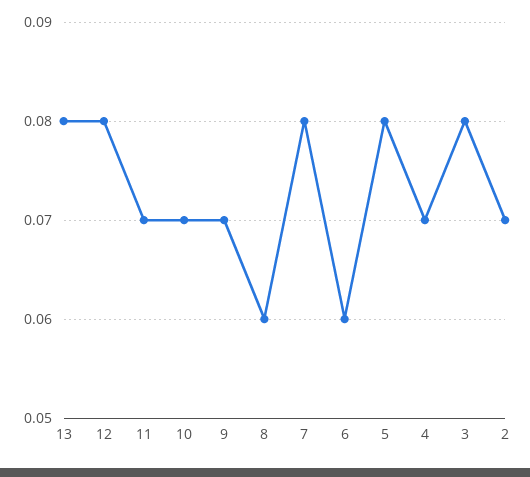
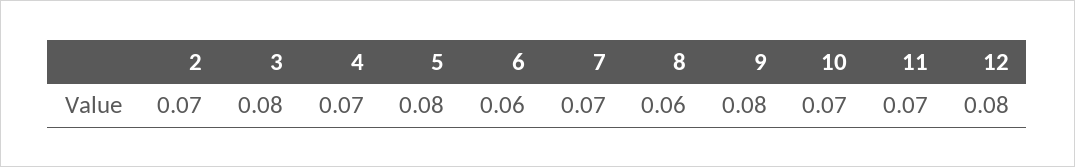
13: 0.08 -> none
9: 0.07 -> 0.08
7: 0.08 -> 0.07

